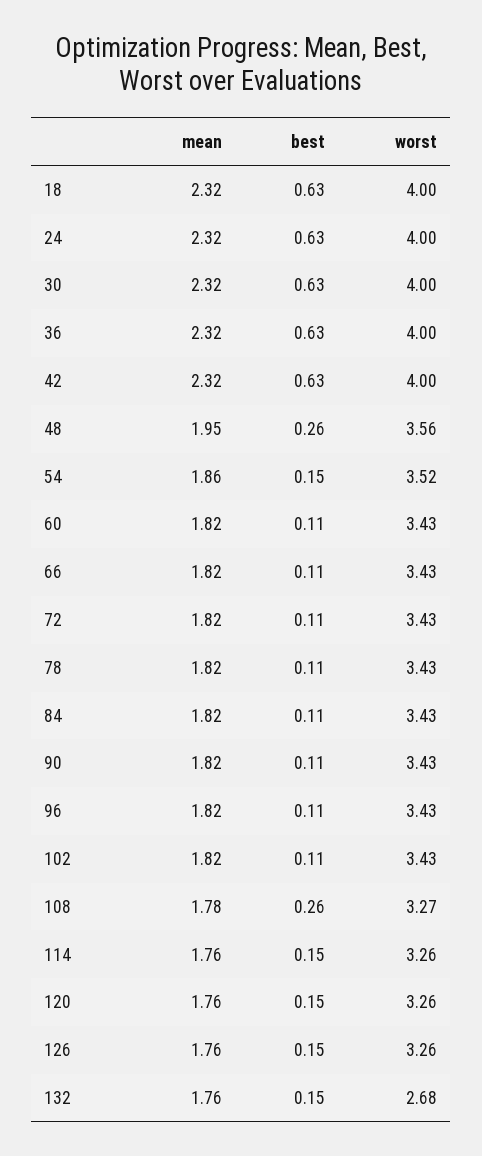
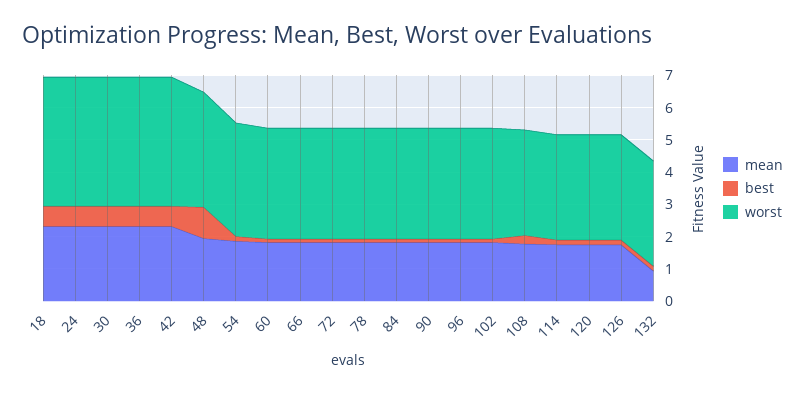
best, 48: 0.26 -> 1
mean, 132: 1.76 -> 1
worst, 132: 2.68 -> 3.25

